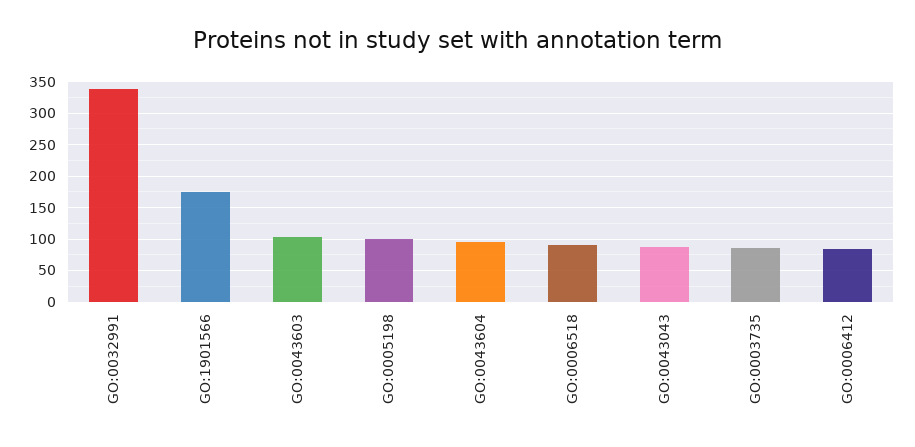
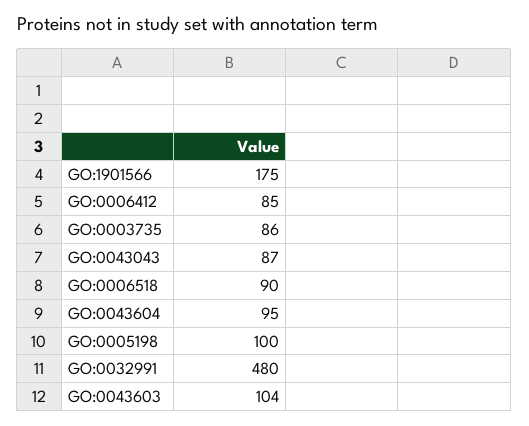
GO:0032991: 340 -> 480

